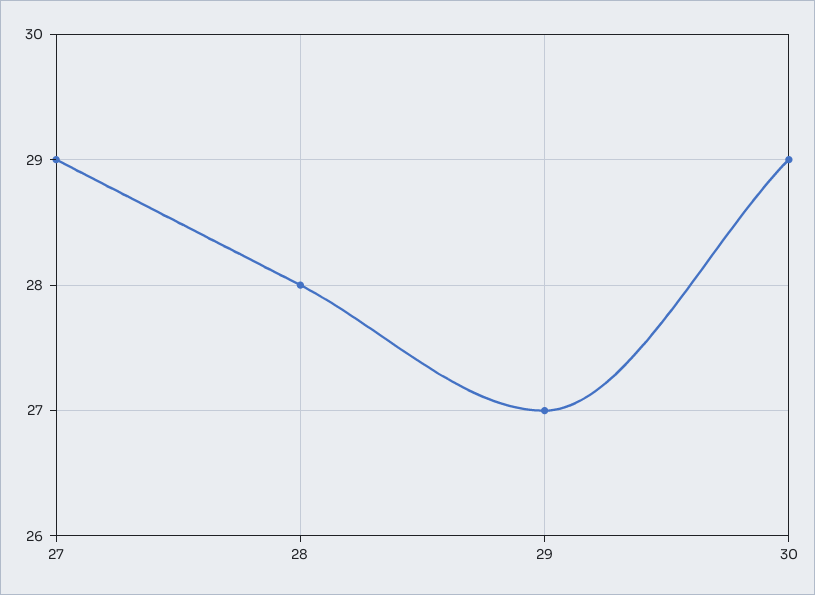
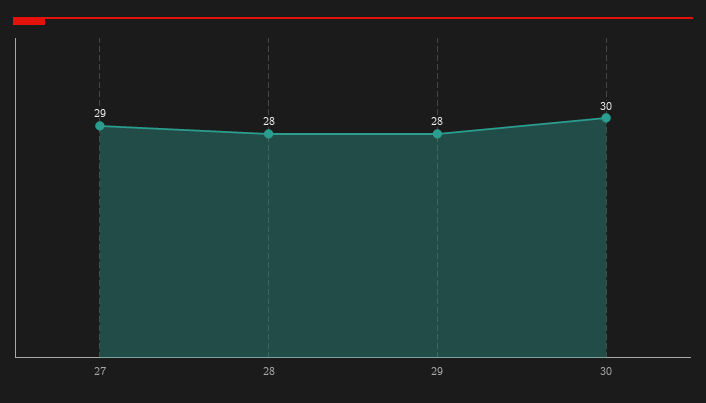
29: 27 -> 28
30: 29 -> 30

